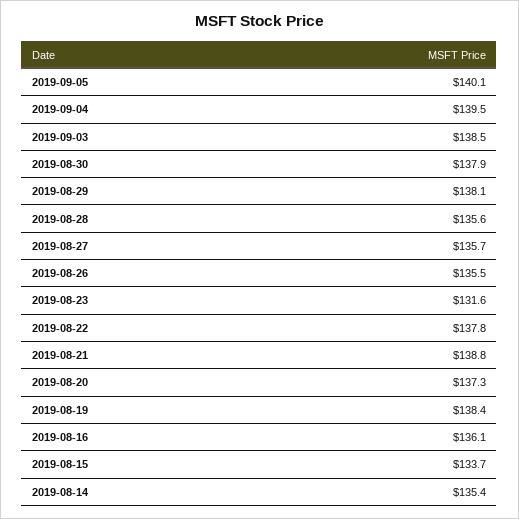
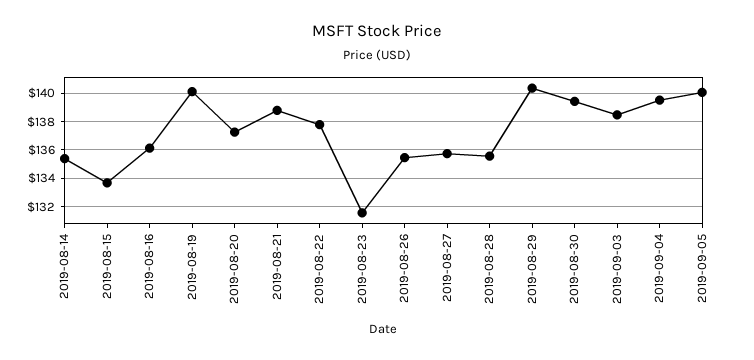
2019-08-30: 137.9 -> 139.5
2019-08-29: 138.1 -> 140.5
2019-08-19: 138.4 -> 140

